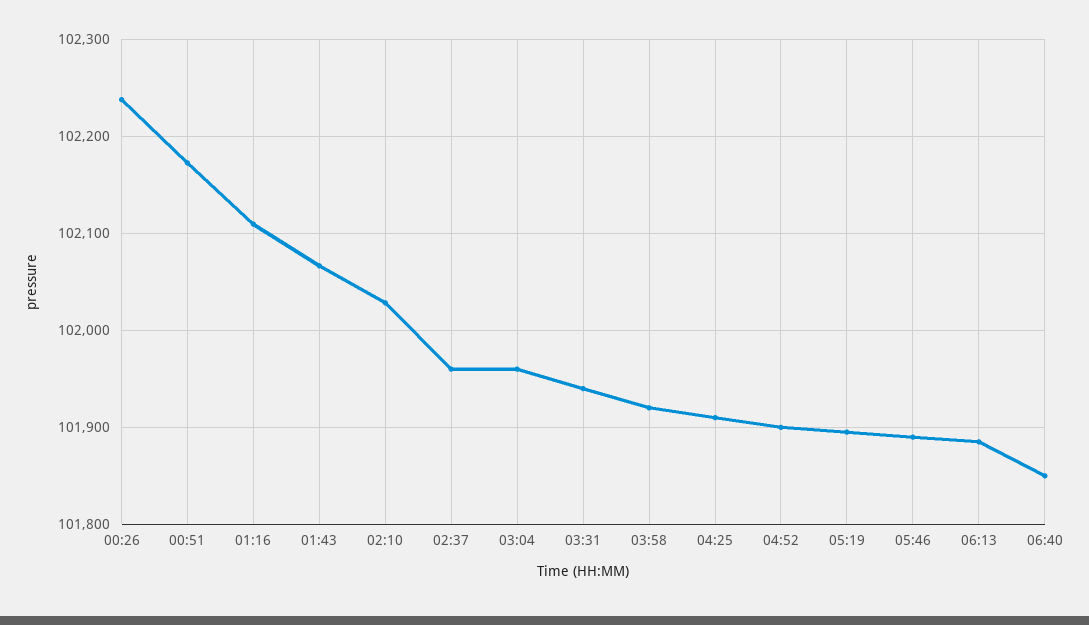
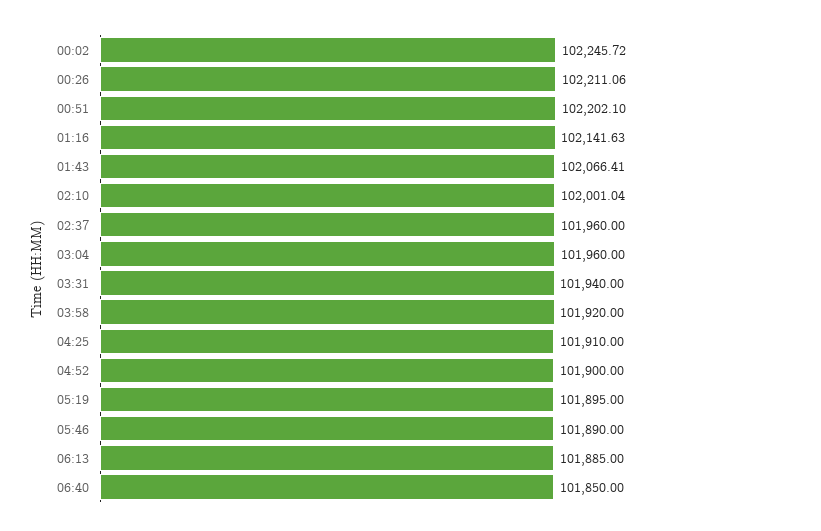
00:26: 102240 -> 102211.06
00:51: 102170 -> 102202.1
01:16: 102110 -> 102141.63
02:10: 102030 -> 102001.04
00:02: none -> 102245.72

